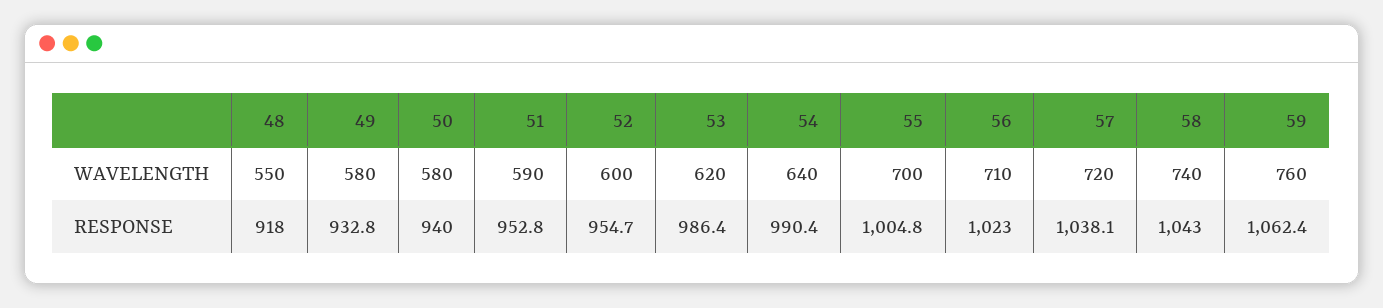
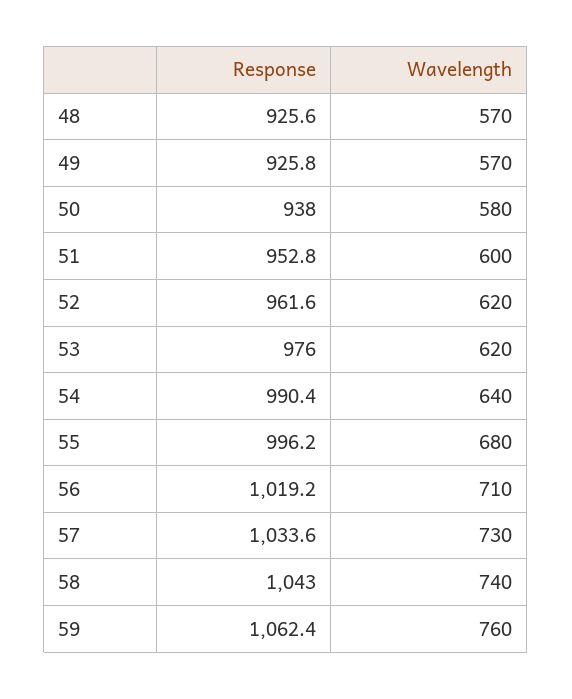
48, WAVELENGTH: 550 -> 570
49, WAVELENGTH: 580 -> 570
51, WAVELENGTH: 590 -> 600
52, WAVELENGTH: 600 -> 620
55, WAVELENGTH: 700 -> 680
57, WAVELENGTH: 720 -> 730
48, RESPONSE: 918 -> 925.6
49, RESPONSE: 932.8 -> 925.8
50, RESPONSE: 940 -> 938
52, RESPONSE: 954.7 -> 961.6
53, RESPONSE: 986.4 -> 976
55, RESPONSE: 1004.8 -> 996.2
56, RESPONSE: 1023 -> 1019.2
57, RESPONSE: 1038.1 -> 1033.6

